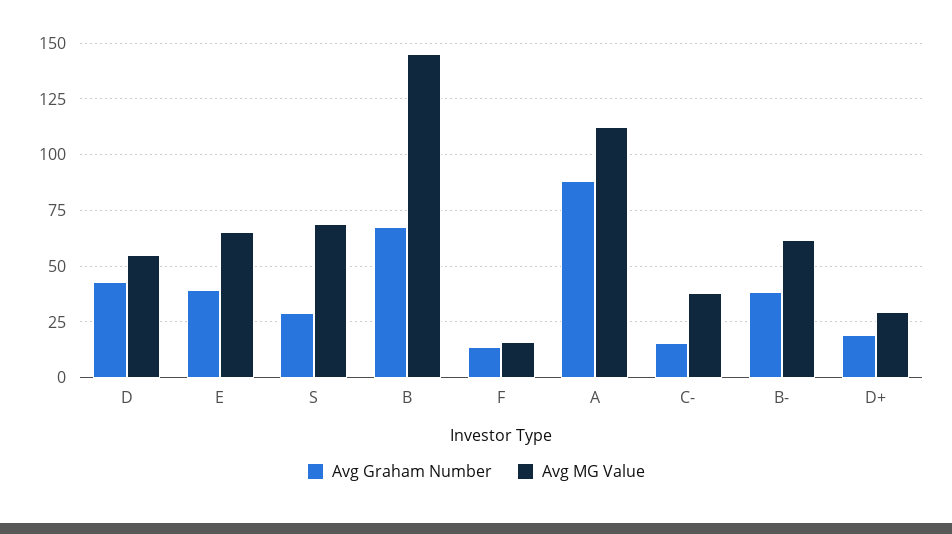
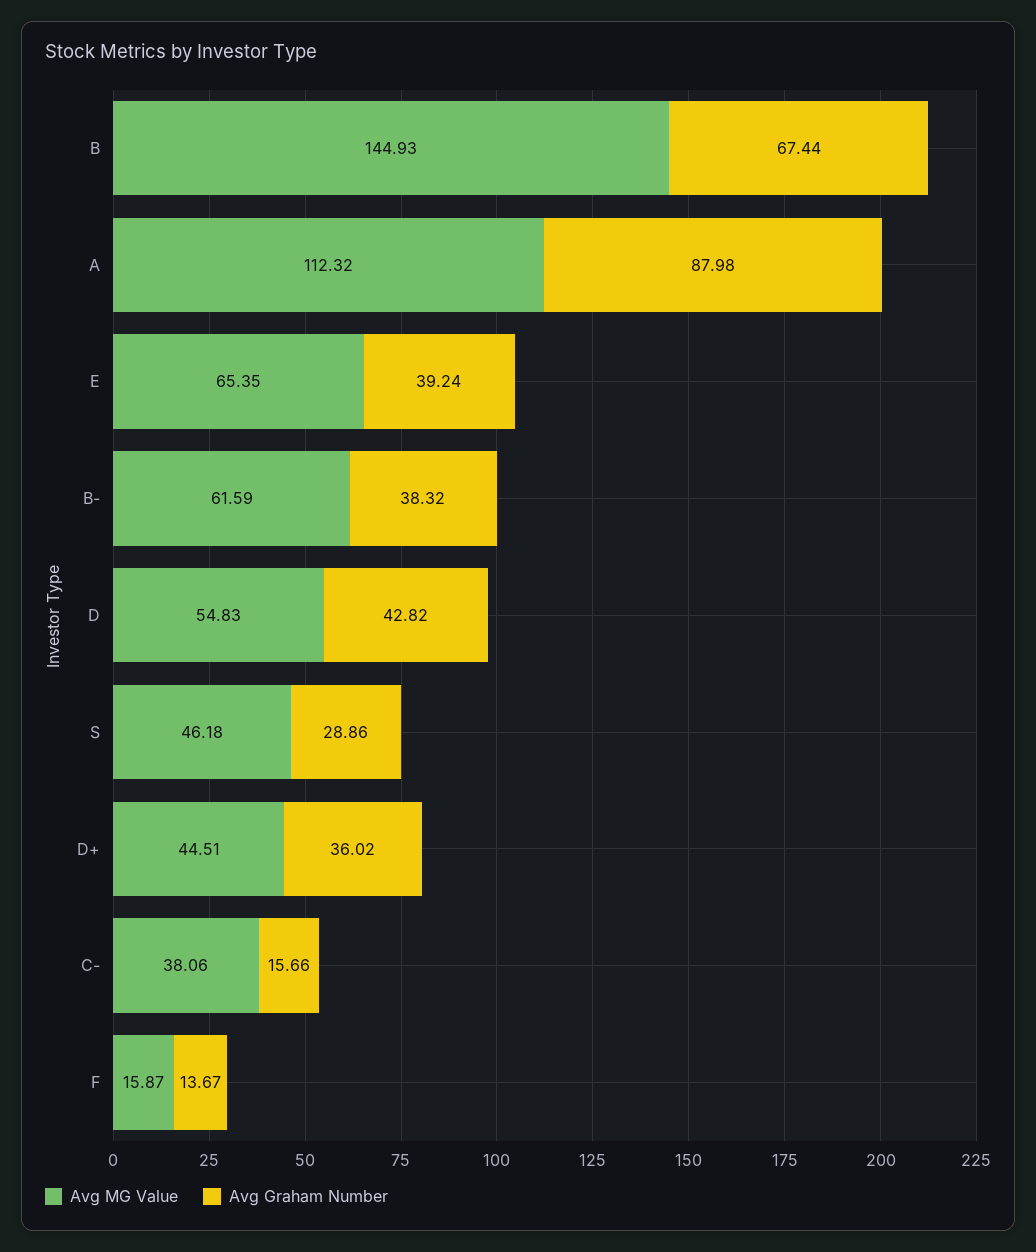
Avg MG Value, S: 70 -> 46.18
Avg Graham Number, D+: 20 -> 36.02
Avg MG Value, D+: 30 -> 44.51

